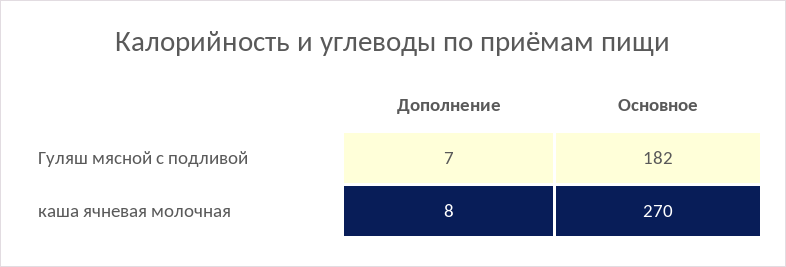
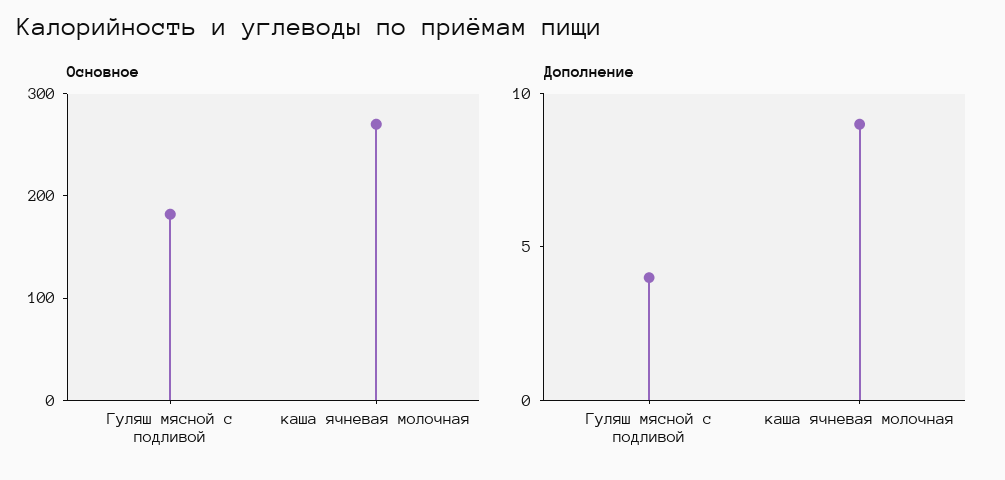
Дополнение, Гуляш мясной с подливой: 7 -> 4
Дополнение, каша ячневая молочная: 8 -> 9

